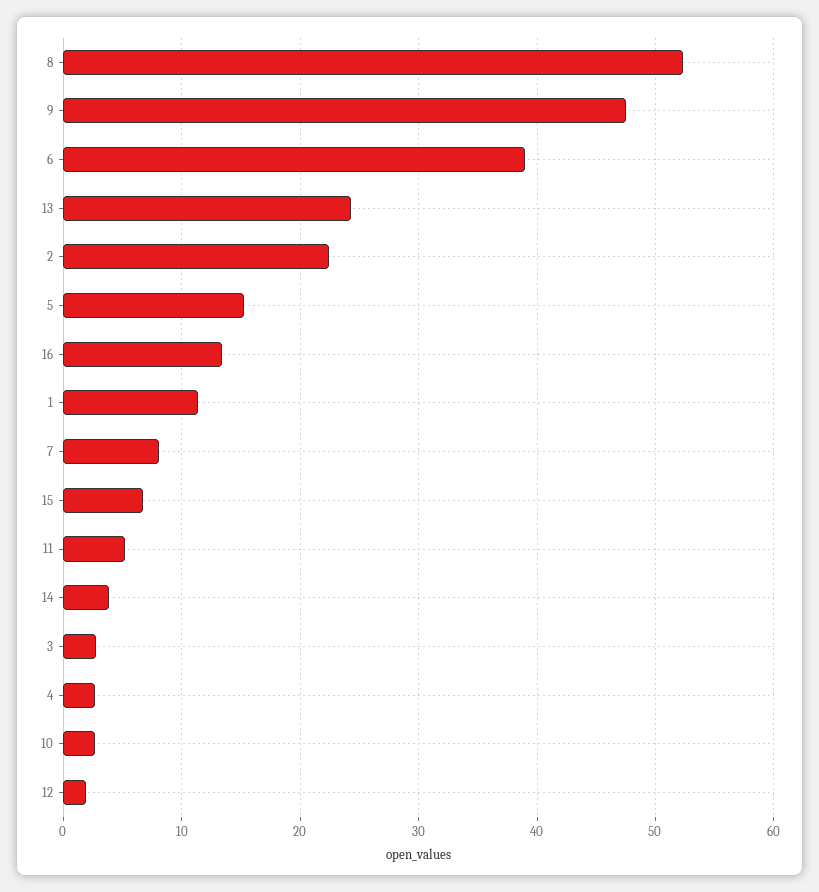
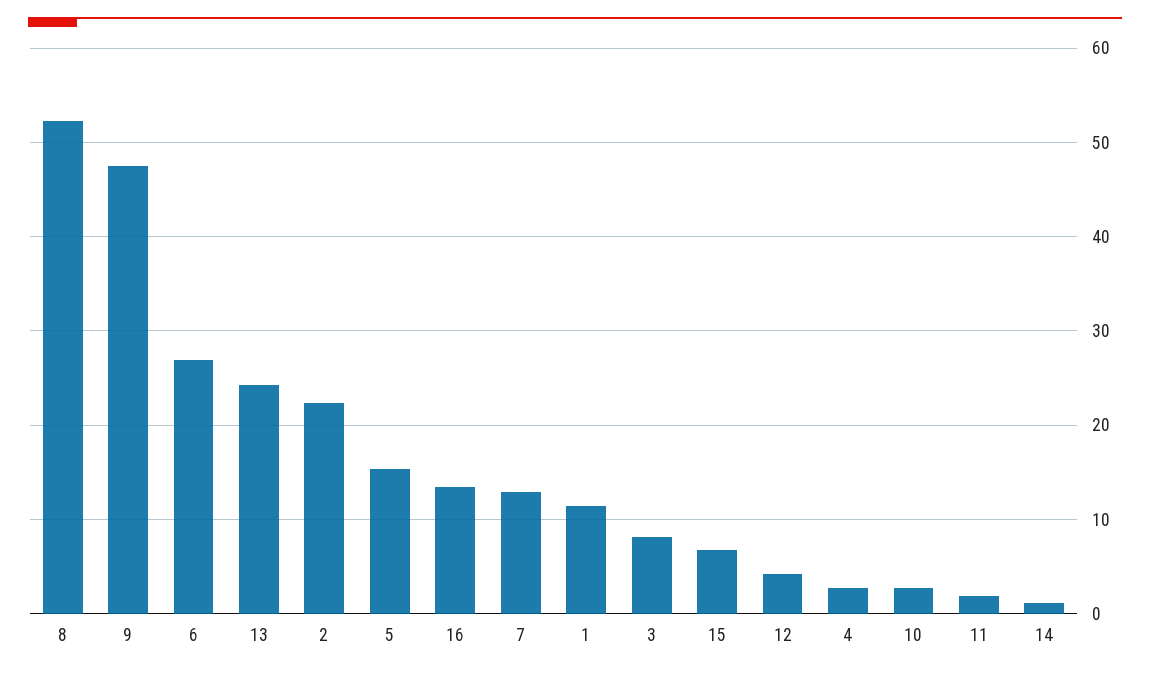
6: 39 -> 27
7: 8 -> 13
11: 5 -> 2
14: 4 -> 1
3: 3 -> 8
12: 2 -> 4

